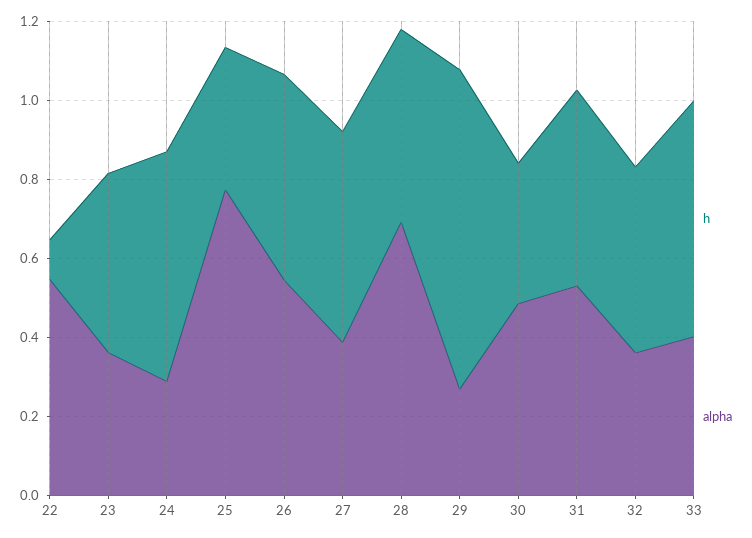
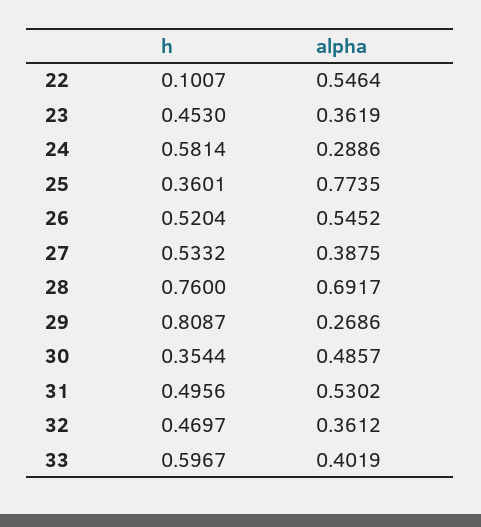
h, 28: 0.5 -> 0.76

